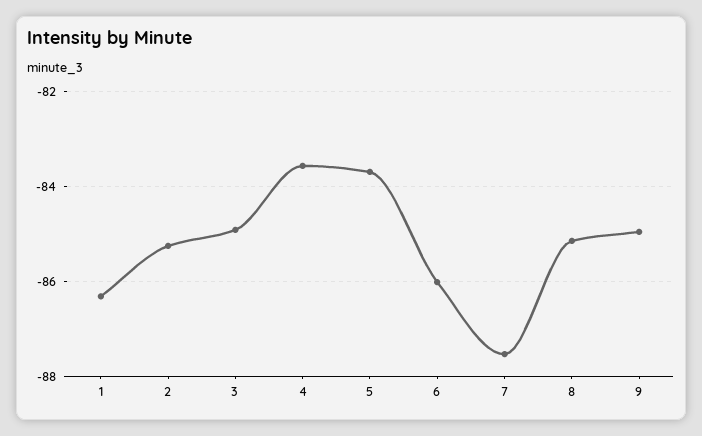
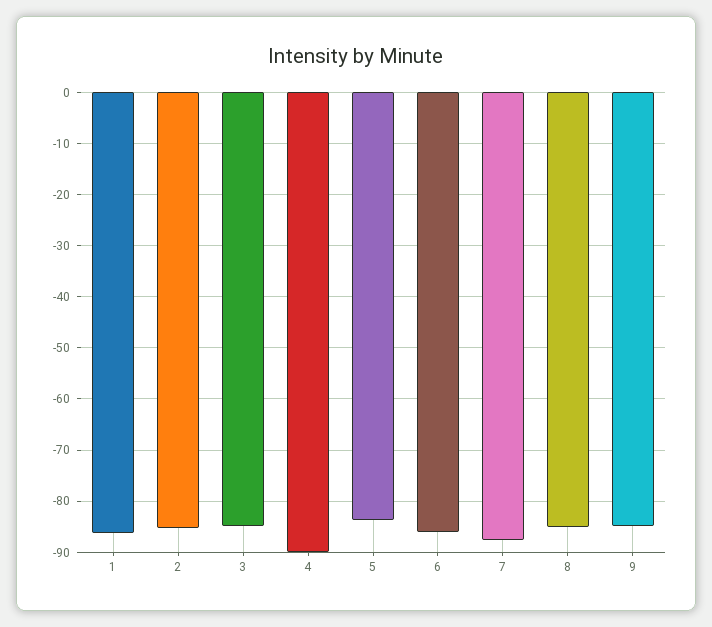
4: -83.6 -> -90

